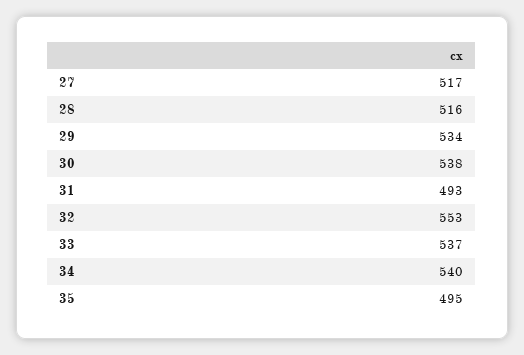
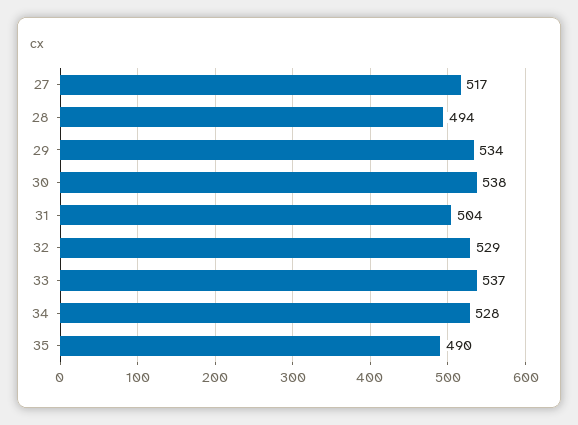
28: 516 -> 494
31: 493 -> 504
32: 553 -> 529
34: 540 -> 528
35: 495 -> 490

